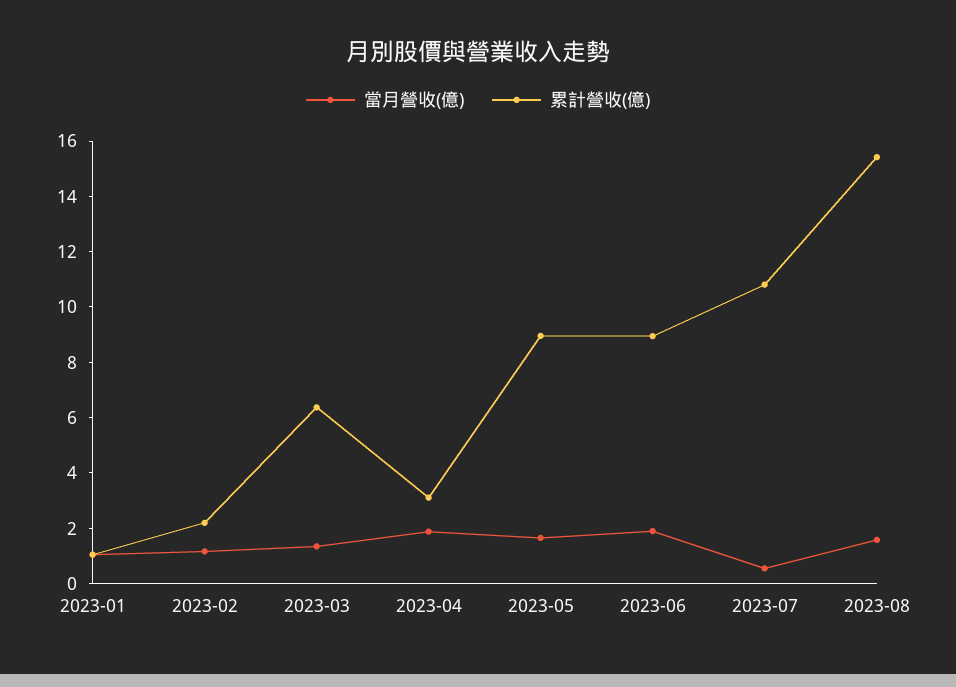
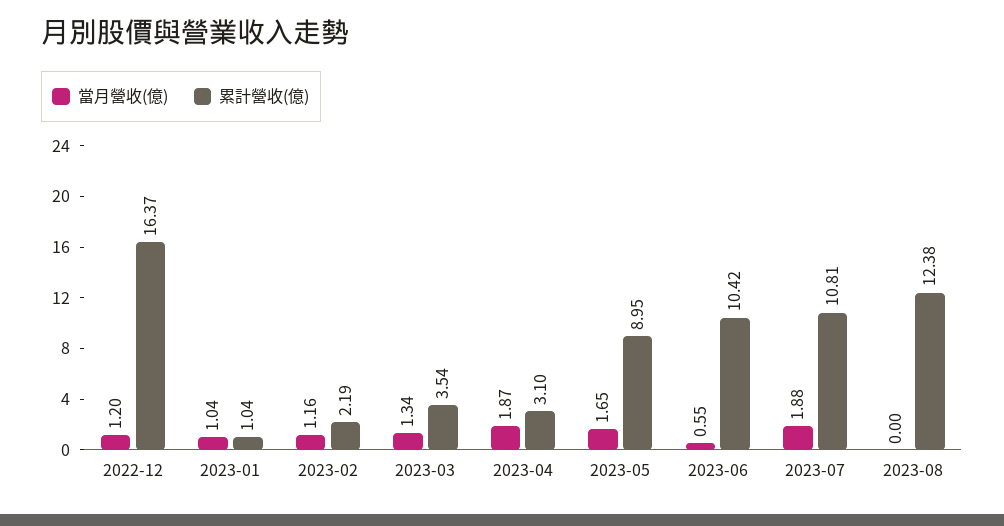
累計營收(億), 2023-03: 6.5 -> 3.54
當月營收(億), 2023-06: 2 -> 0.55
累計營收(億), 2023-06: 9 -> 10.42
當月營收(億), 2023-07: 0.5 -> 1.88
當月營收(億), 2023-08: 1.5 -> 0
累計營收(億), 2023-08: 15.5 -> 12.38
當月營收(億), 2022-12: none -> 1.2
累計營收(億), 2022-12: none -> 16.37

